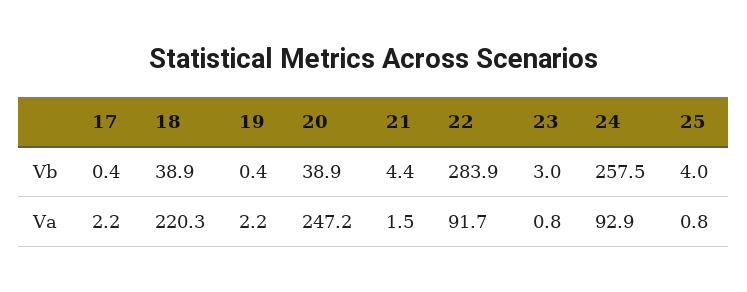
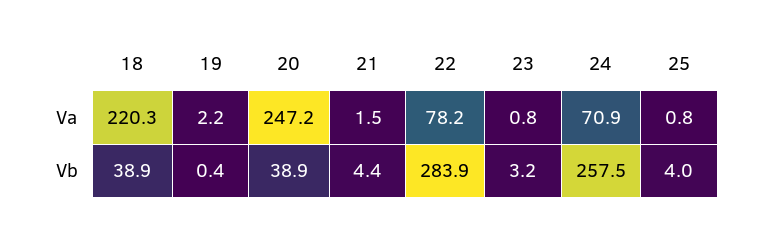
17, Vb: 0.4 -> none
23, Vb: 3 -> 3.2
17, Va: 2.2 -> none
22, Va: 91.7 -> 78.2
24, Va: 92.9 -> 70.9

